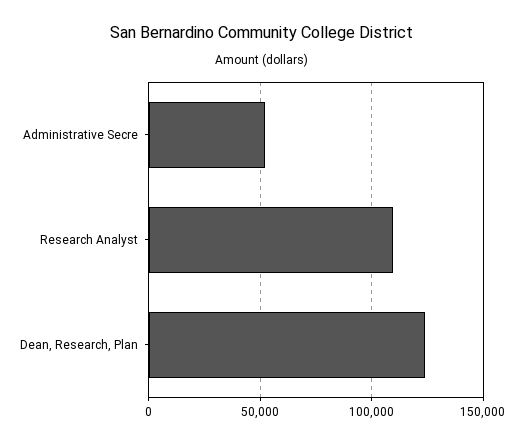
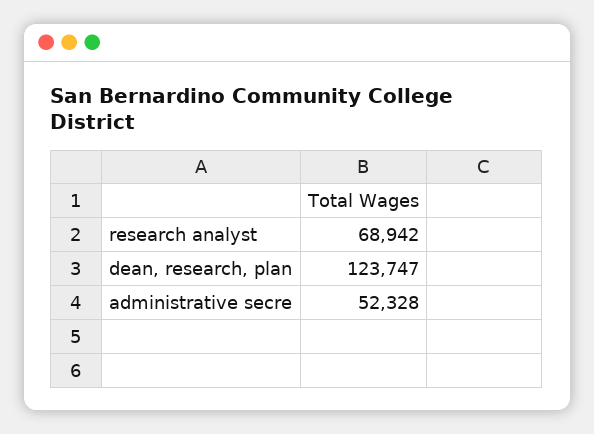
Research Analyst: 110000 -> 68942

